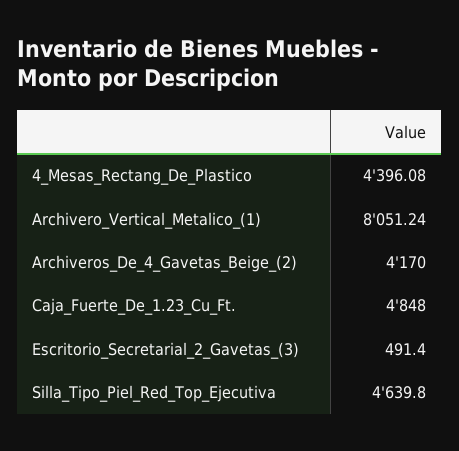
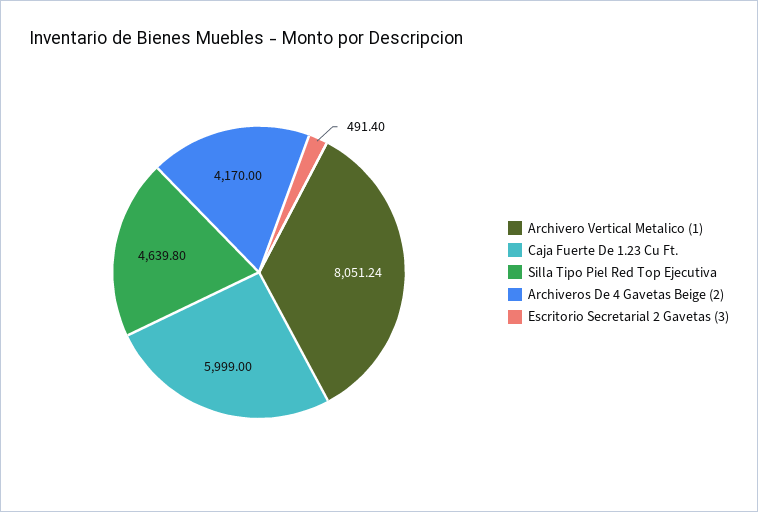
4_Mesas_Rectang_De_Plastico: 4396.08 -> none
Caja_Fuerte_De_1.23_Cu_Ft.: 4848 -> 5999

